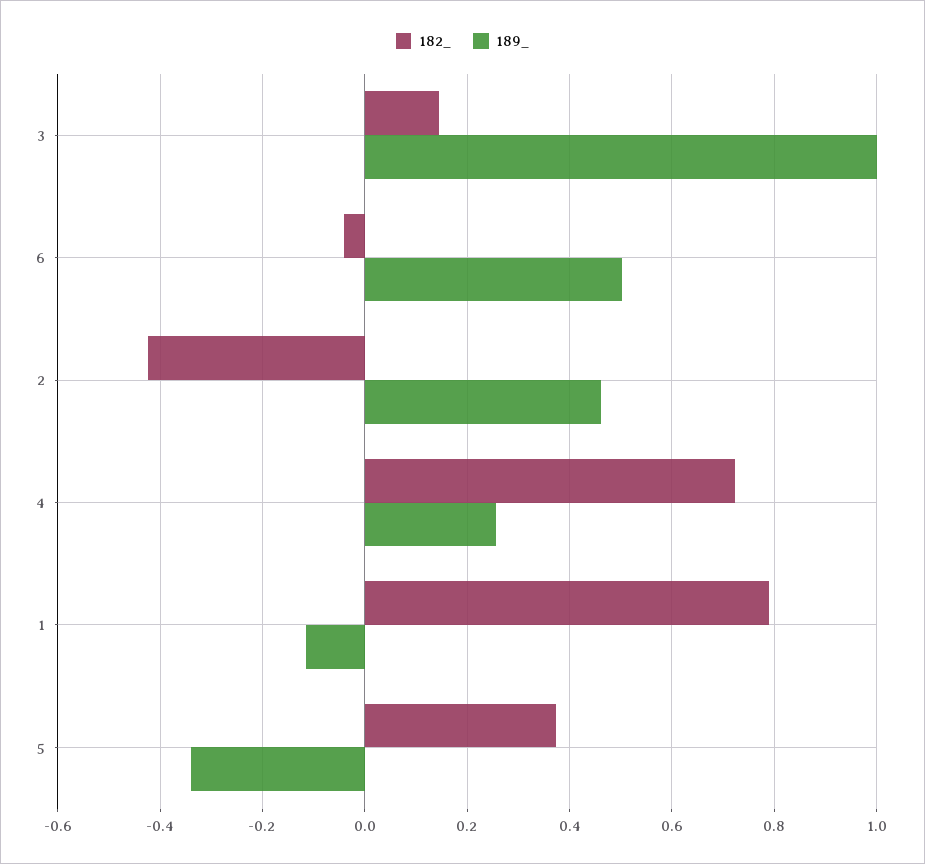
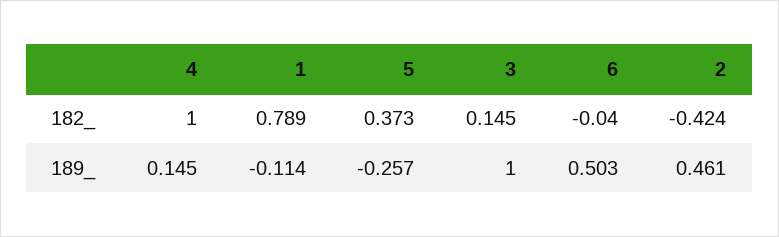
182_, 4: 0.72 -> 1
189_, 4: 0.26 -> 0.145
189_, 5: -0.34 -> -0.257

